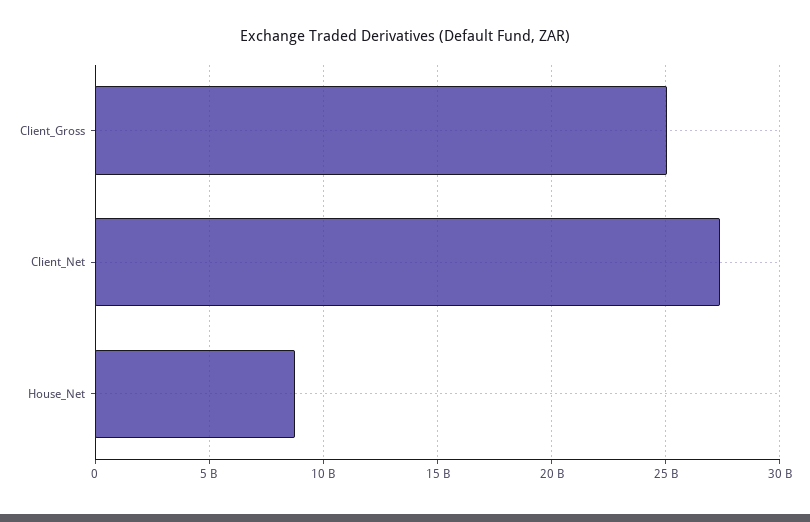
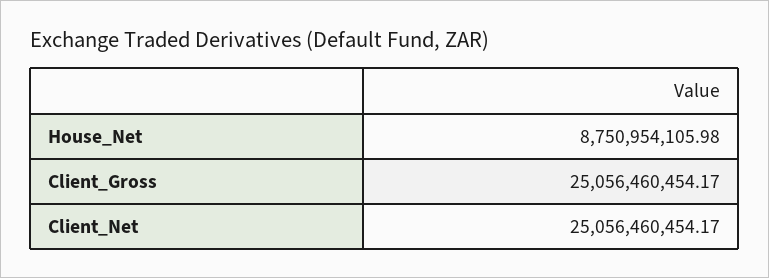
Client_Net: 27500000000 -> 25056460454.17

